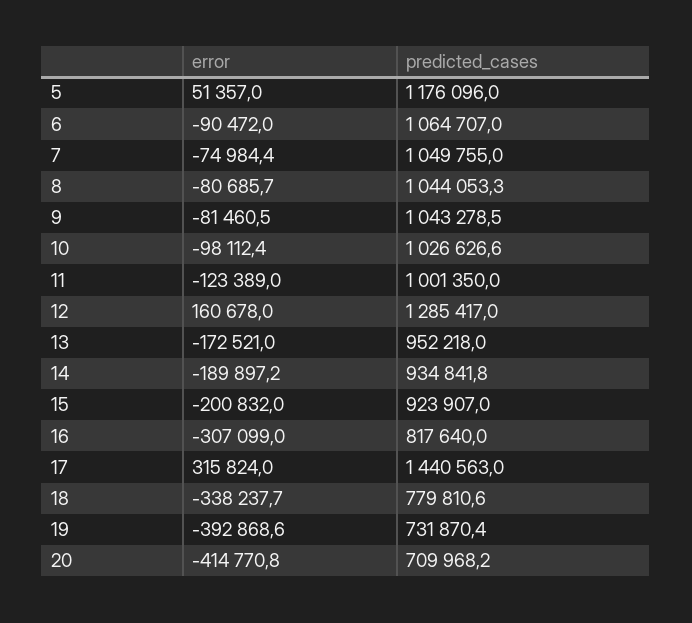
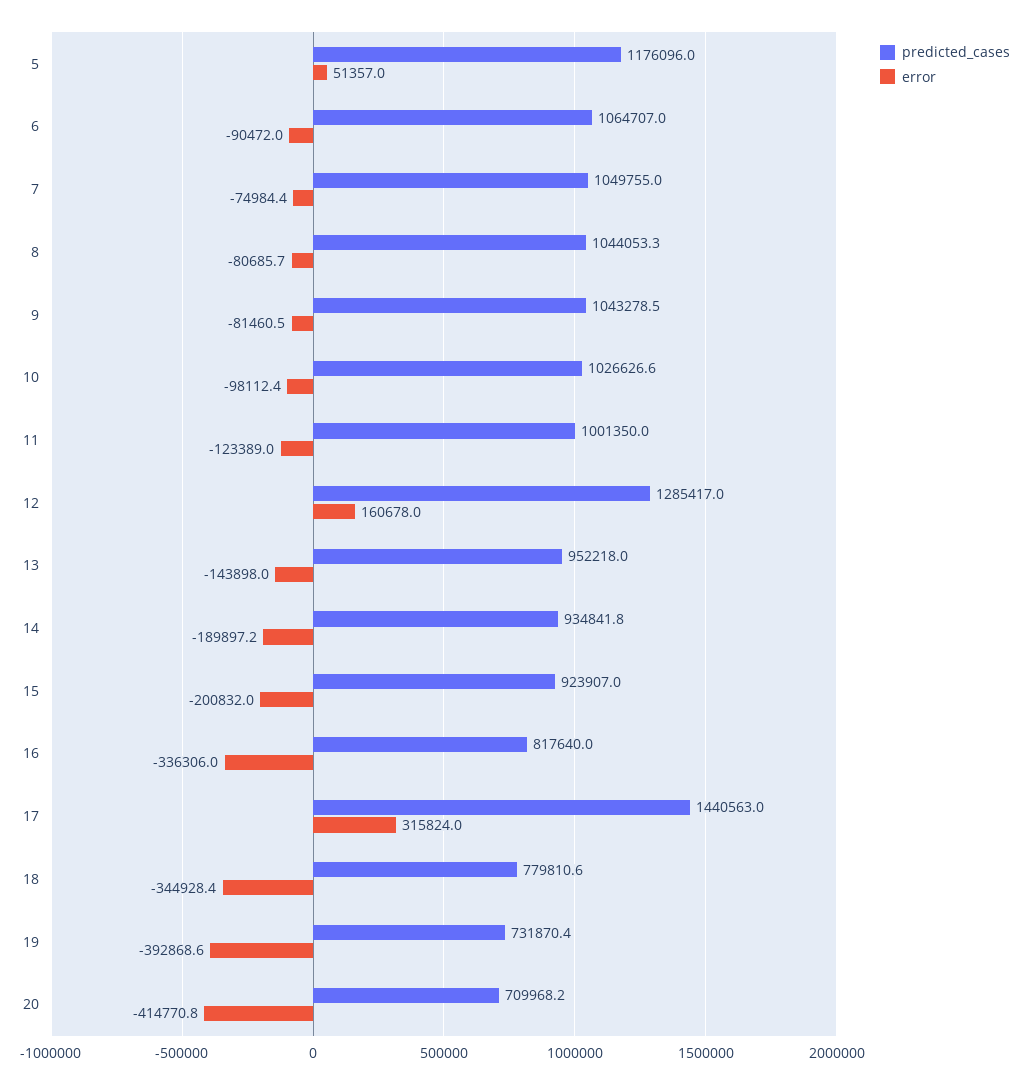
error, 13: -172521 -> -143898
error, 16: -307099 -> -336306
error, 18: -338237.7 -> -344928.4

